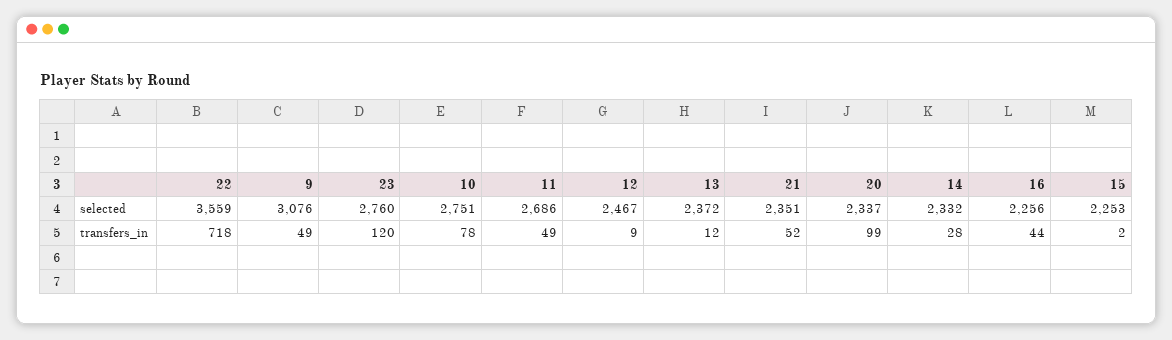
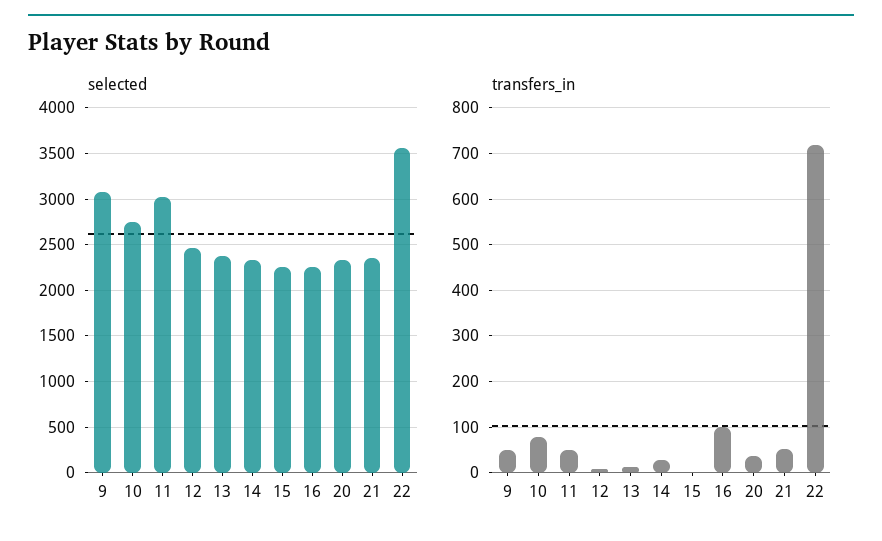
selected, 23: 2760 -> none
selected, 11: 2686 -> 3000
transfers_in, 23: 120 -> none
transfers_in, 20: 99 -> 40
transfers_in, 16: 44 -> 100

